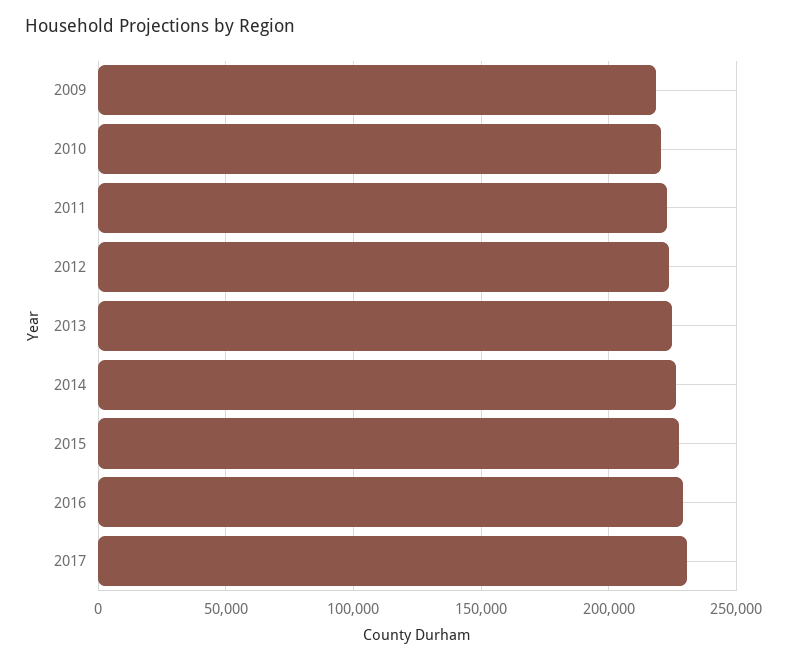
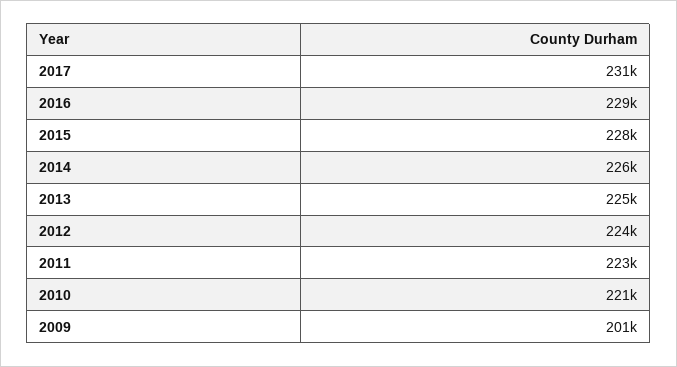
2009: 220000 -> 201000

